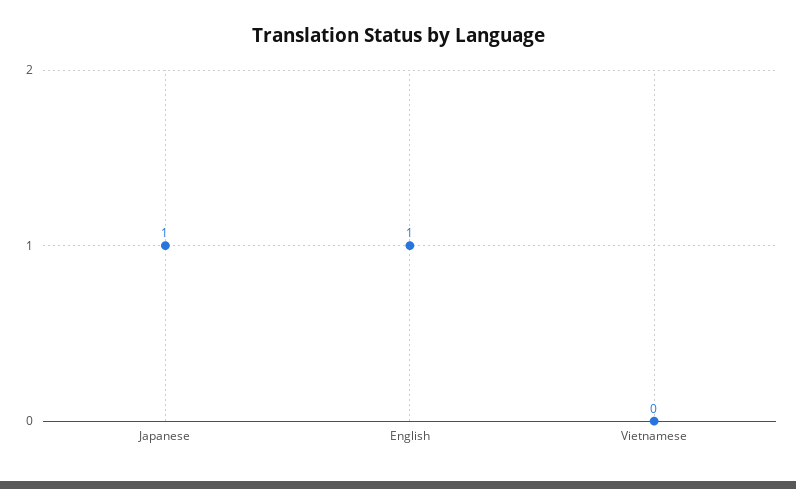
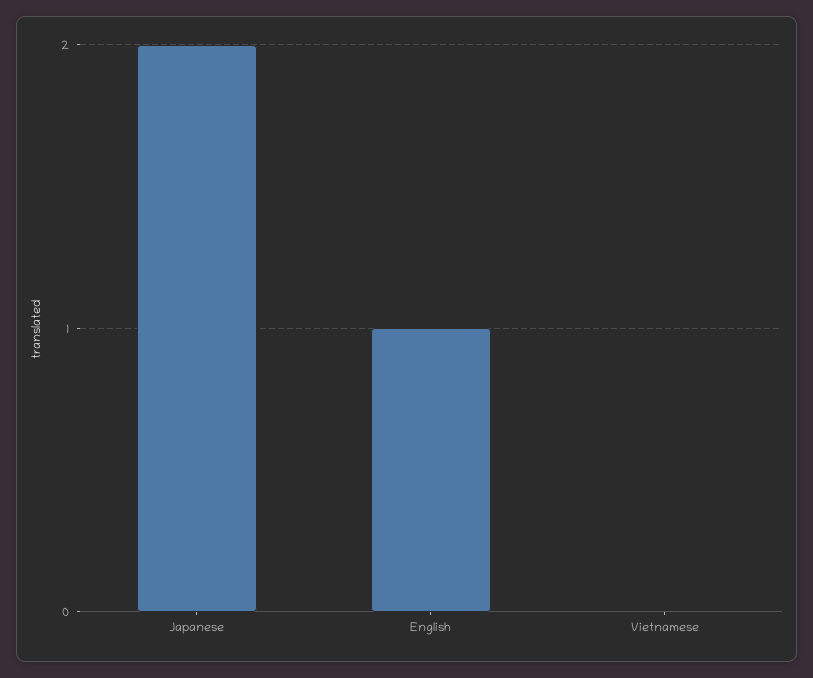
Japanese: 1 -> 2

